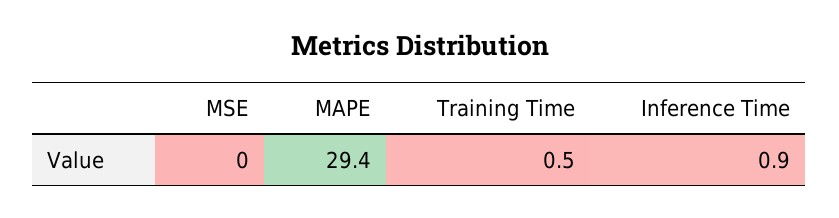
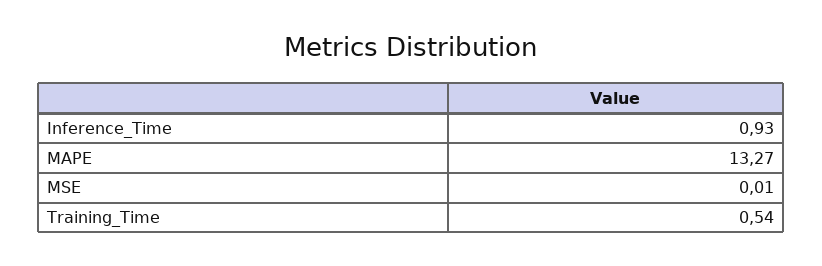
MAPE: 29.4 -> 13.27

